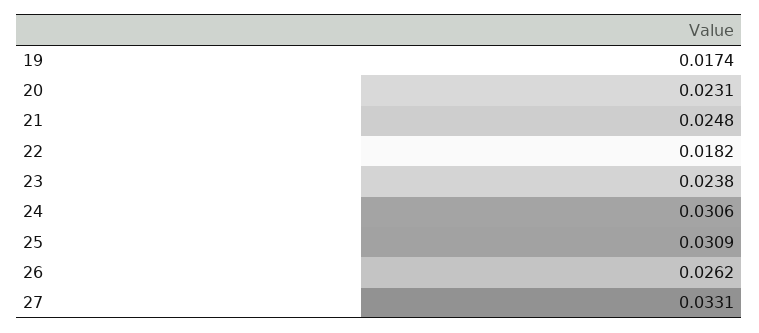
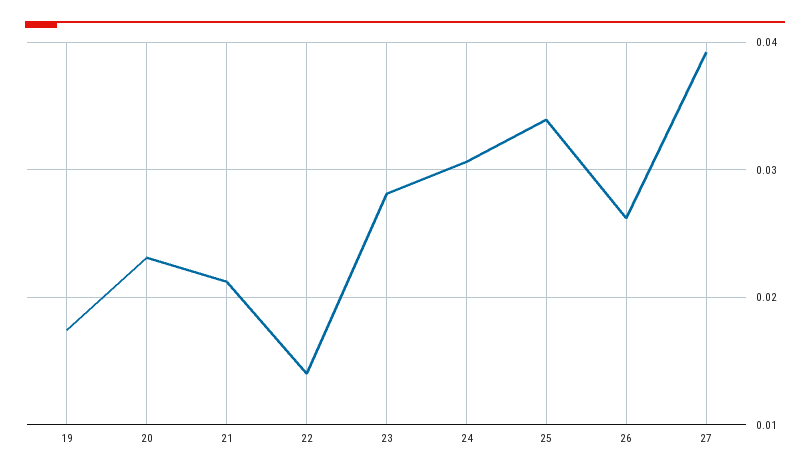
21: 0.0248 -> 0.021
22: 0.0182 -> 0.014
23: 0.0238 -> 0.028
25: 0.0309 -> 0.034
27: 0.0331 -> 0.039

